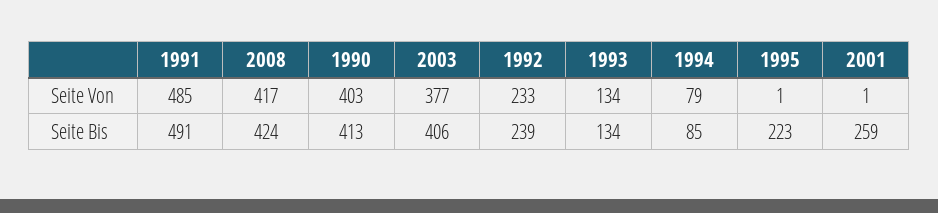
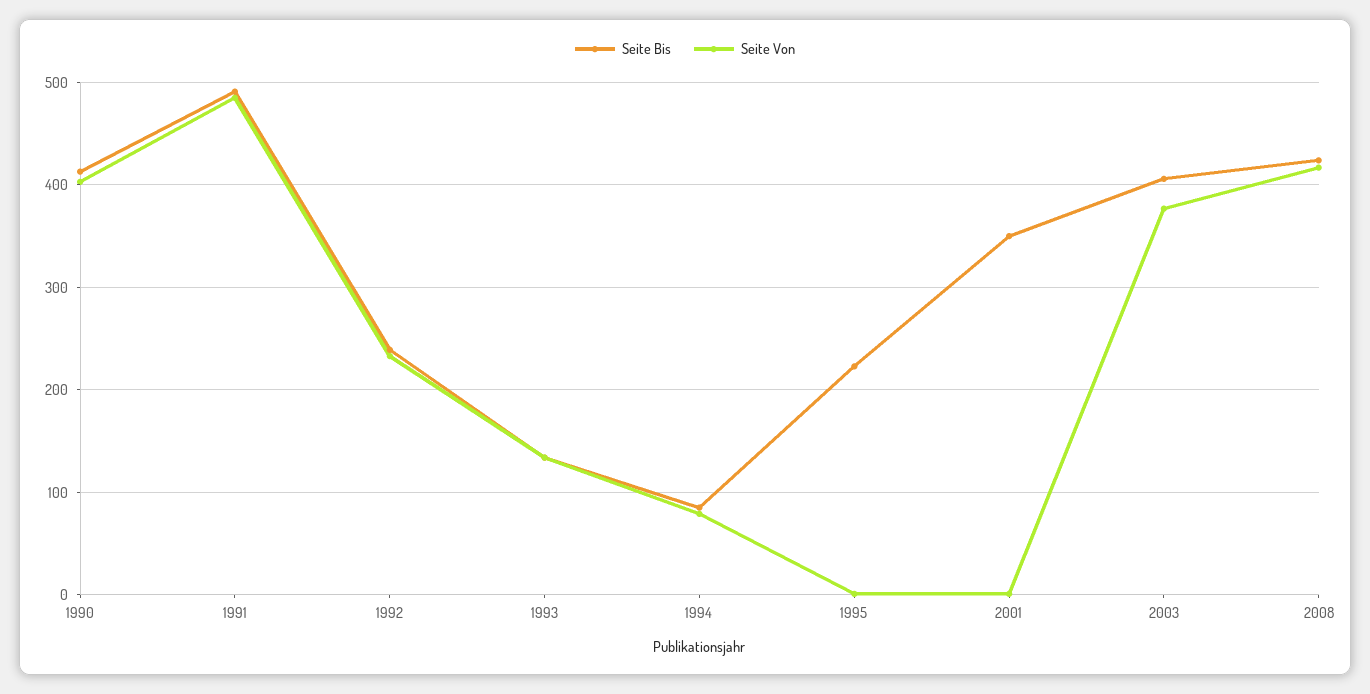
Seite Bis, 2001: 259 -> 350

